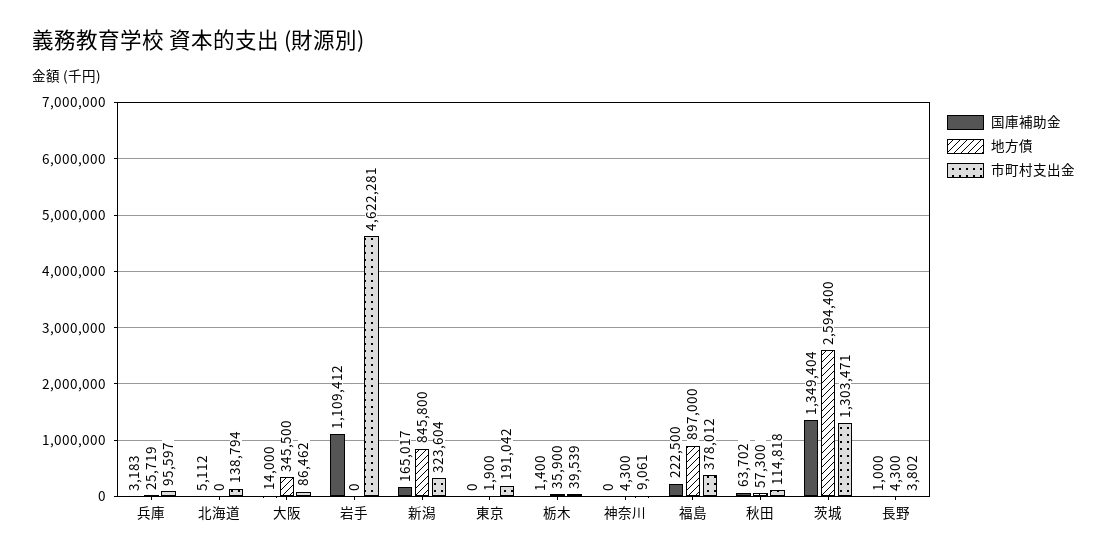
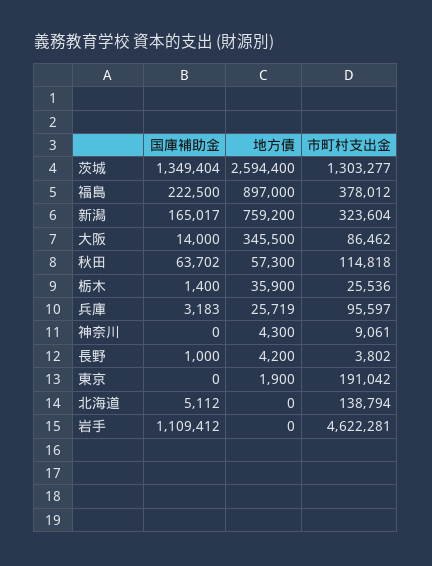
地方債, 新潟: 845800 -> 759200
市町村支出金, 栃木: 39539 -> 25536
市町村支出金, 茨城: 1303471 -> 1303277
地方債, 長野: 4300 -> 4200

